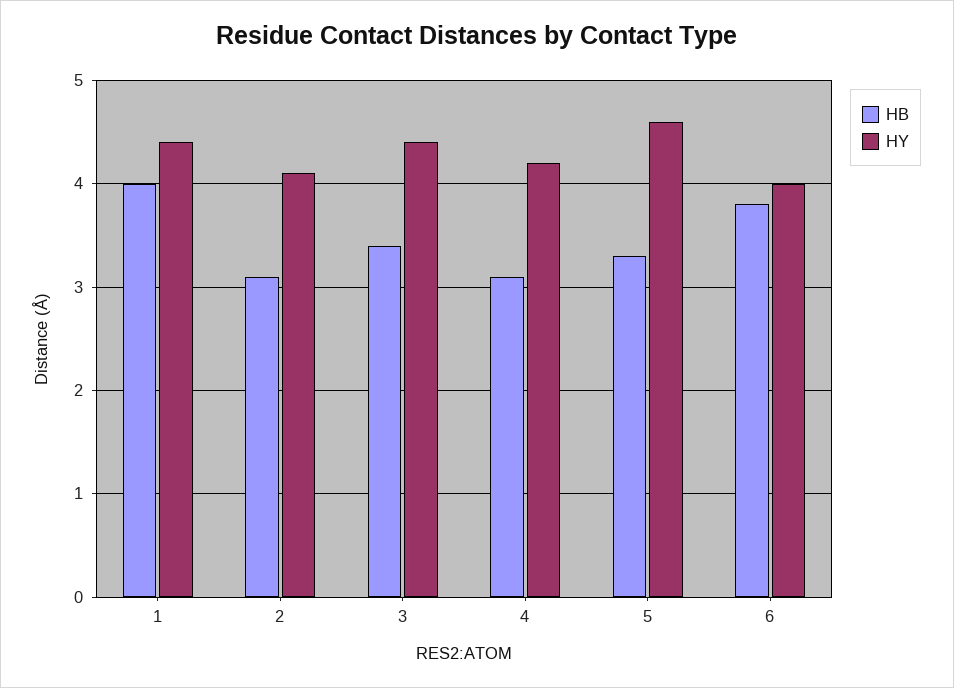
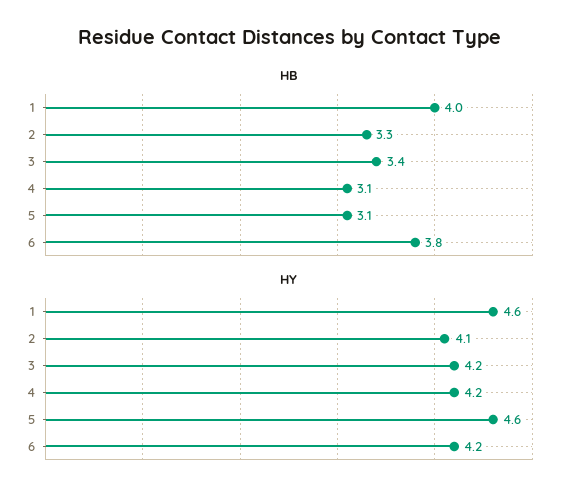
HY, 1: 4.4 -> 4.6
HB, 2: 3.1 -> 3.3
HY, 3: 4.4 -> 4.2
HB, 5: 3.3 -> 3.1
HY, 6: 4 -> 4.2

